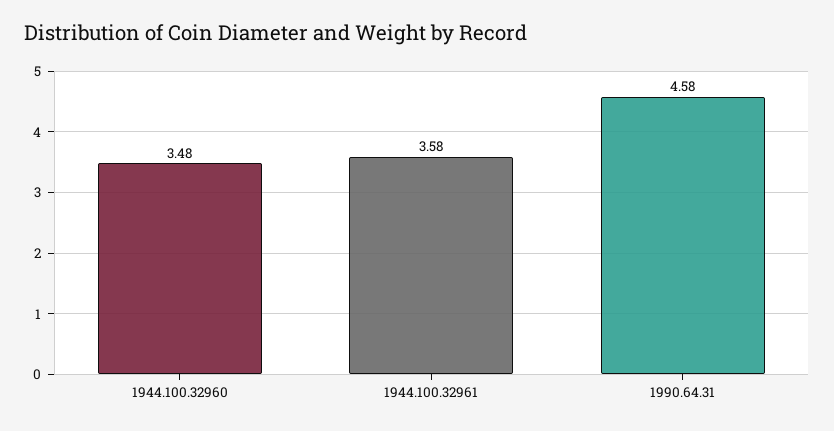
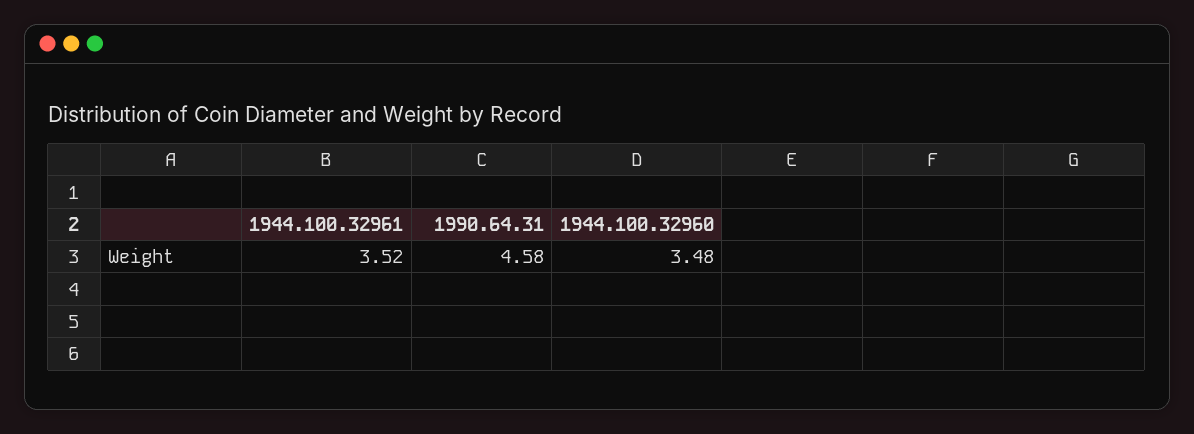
1944.100.32961: 3.58 -> 3.52

